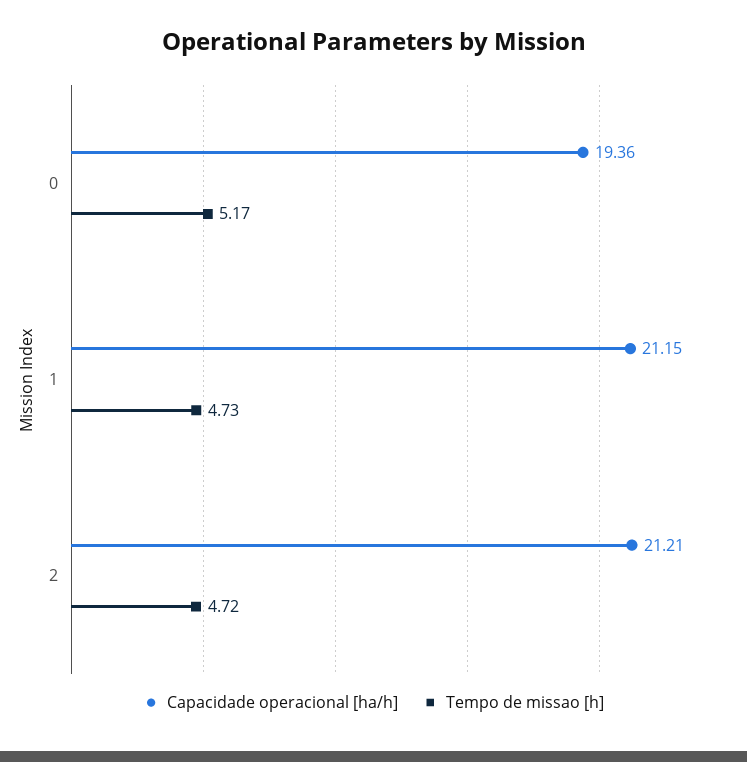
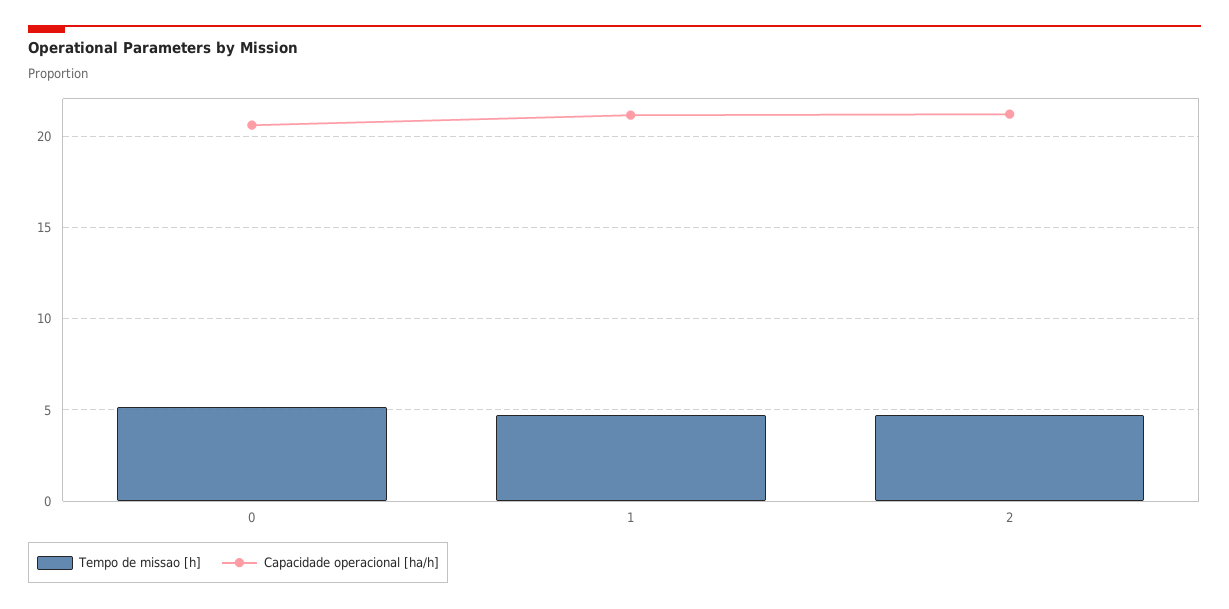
Capacidade operacional [ha/h], 0: 19.36 -> 20.5

